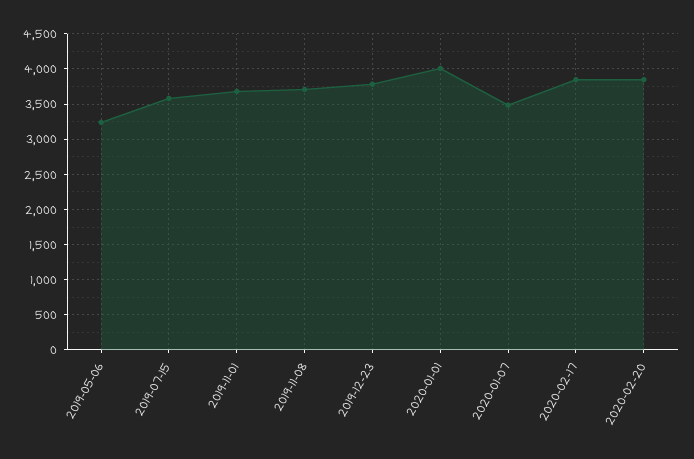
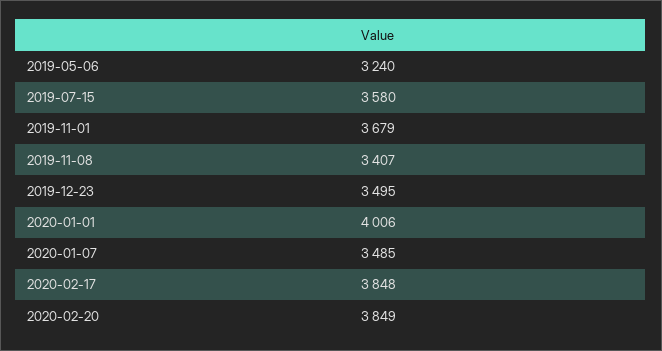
2019-11-08: 3700 -> 3407
2019-12-23: 3800 -> 3495

